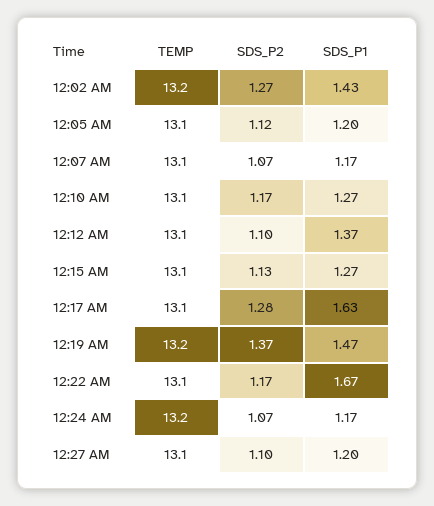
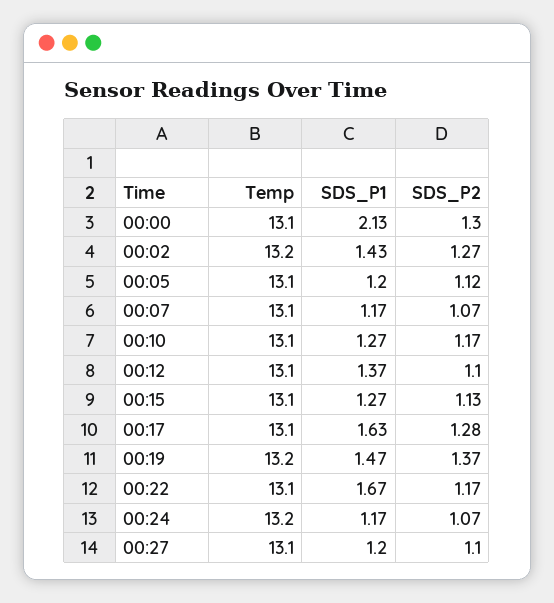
TEMP, 00:00: none -> 13.1
SDS_P1, 00:00: none -> 2.13
SDS_P2, 00:00: none -> 1.3

